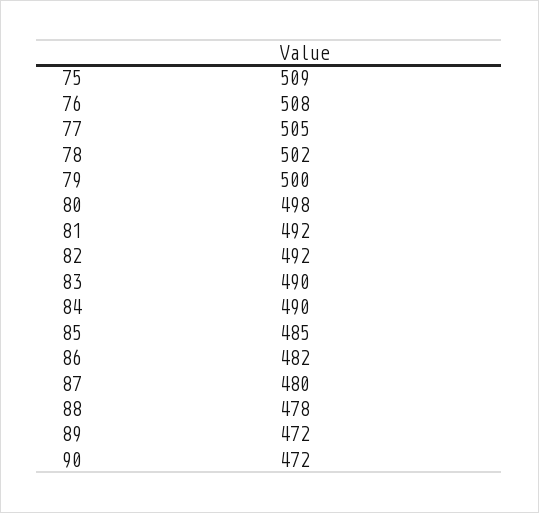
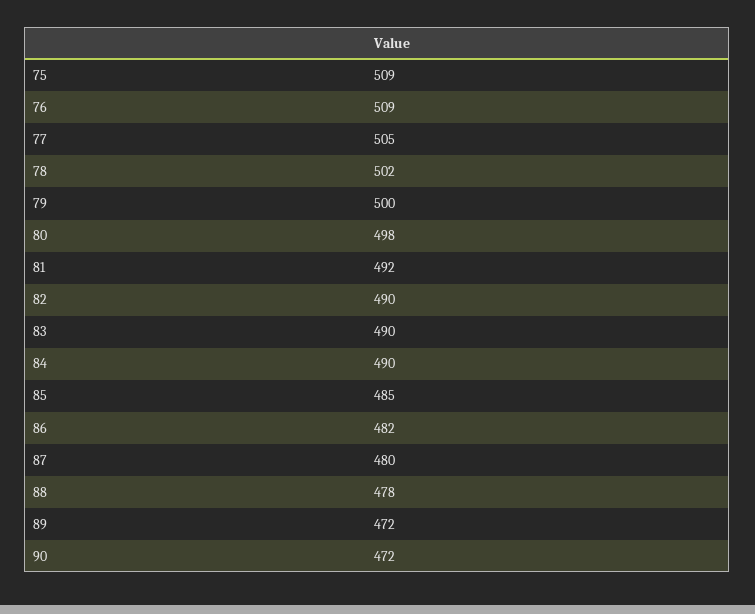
76: 508 -> 509
82: 492 -> 490

